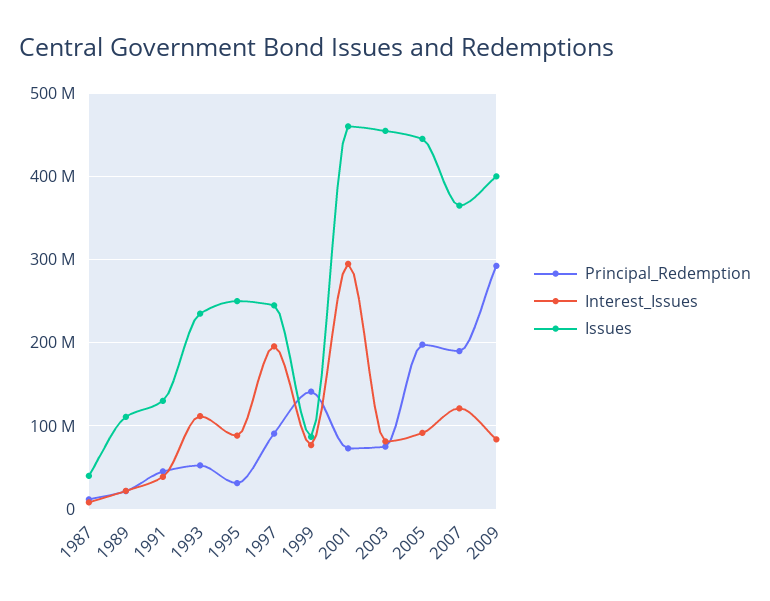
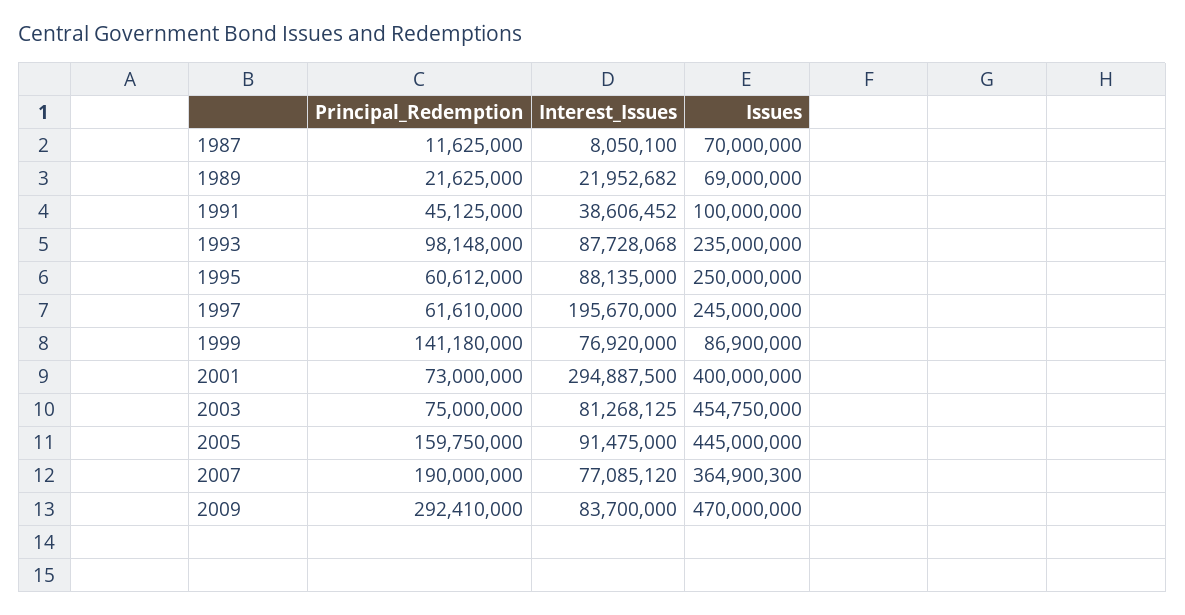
Issues, 1987: 40000000 -> 70000000
Issues, 1989: 110000000 -> 69000000
Issues, 1991: 130000000 -> 100000000
Principal_Redemption, 1993: 50000000 -> 98148000
Interest_Issues, 1993: 110000000 -> 87728068
Principal_Redemption, 1995: 30000000 -> 60612000
Principal_Redemption, 1997: 90000000 -> 61610000
Issues, 2001: 460000000 -> 400000000
Principal_Redemption, 2005: 200000000 -> 159750000
Interest_Issues, 2007: 120000000 -> 77085120
Issues, 2009: 400000000 -> 470000000

